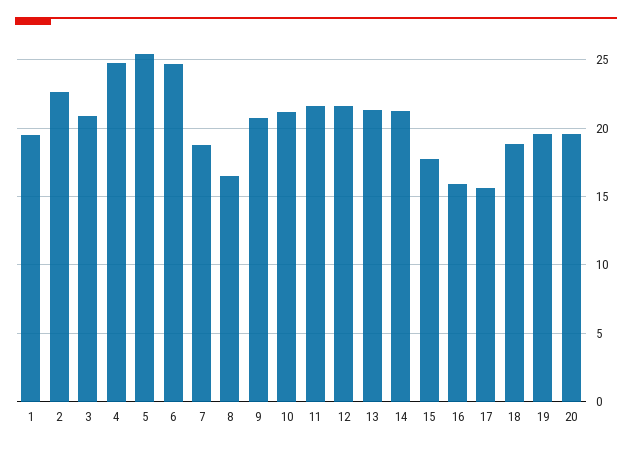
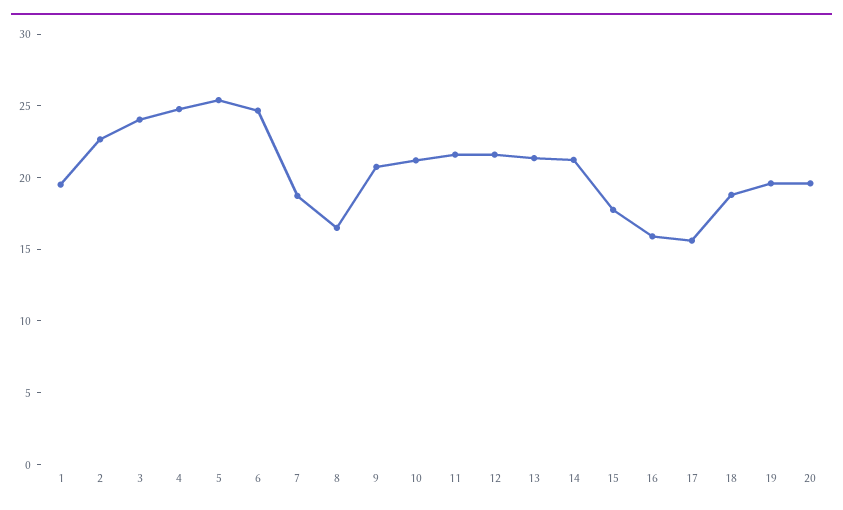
3: 21 -> 24

